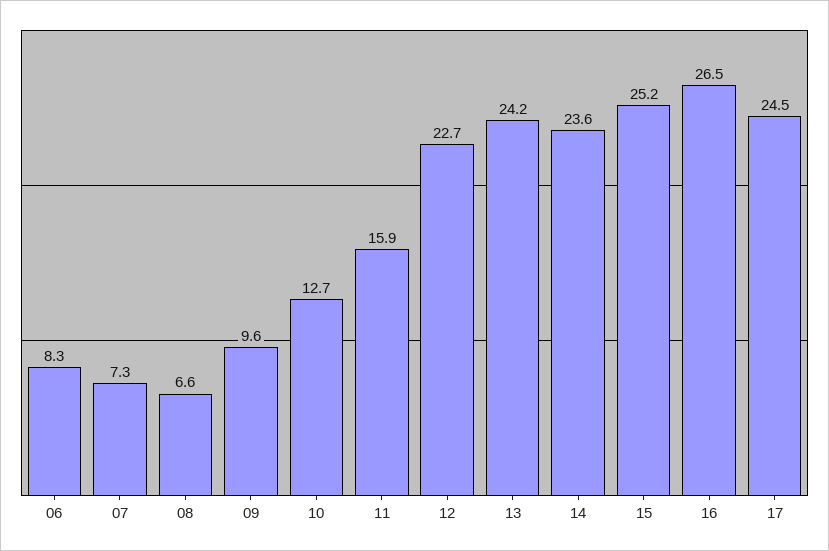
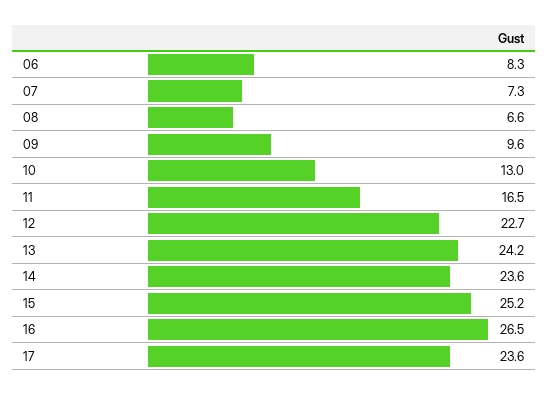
10: 12.7 -> 13
11: 15.9 -> 16.5
17: 24.5 -> 23.6

